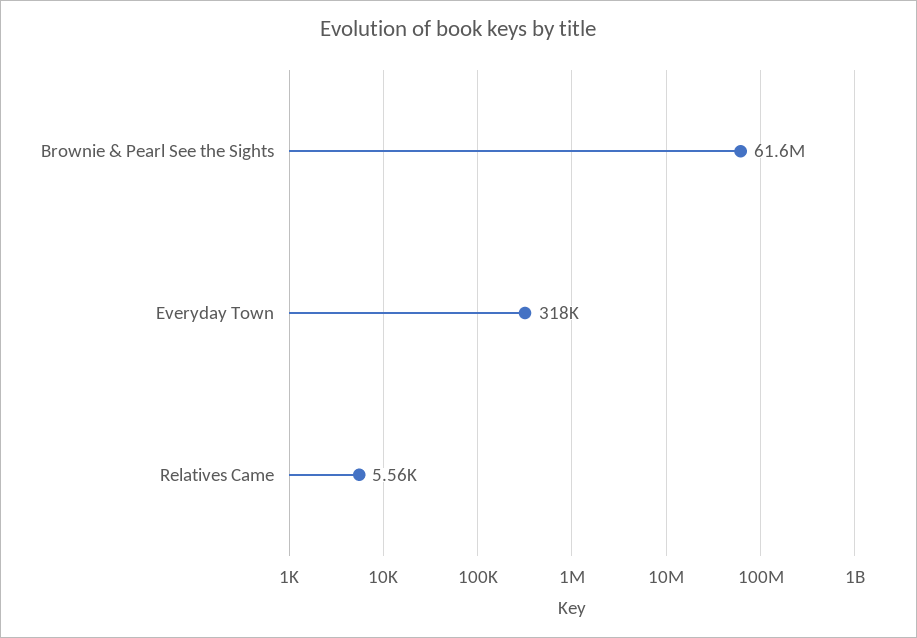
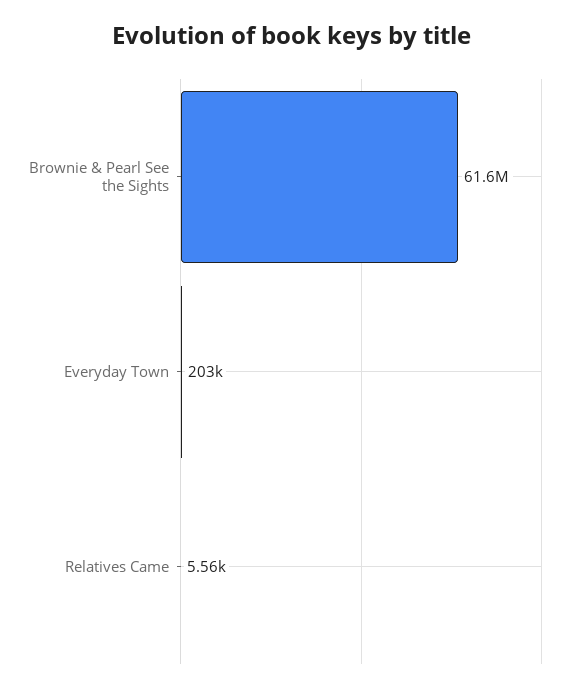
Everyday Town: 318000 -> 203000

